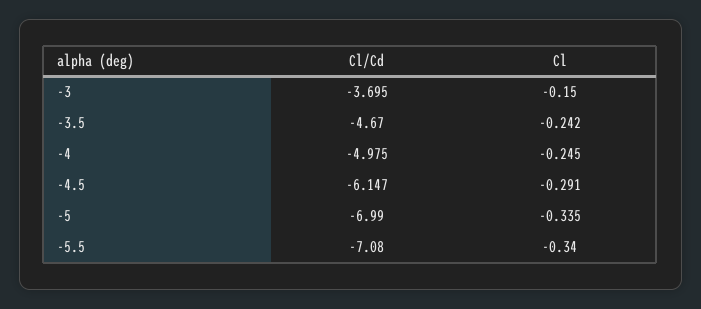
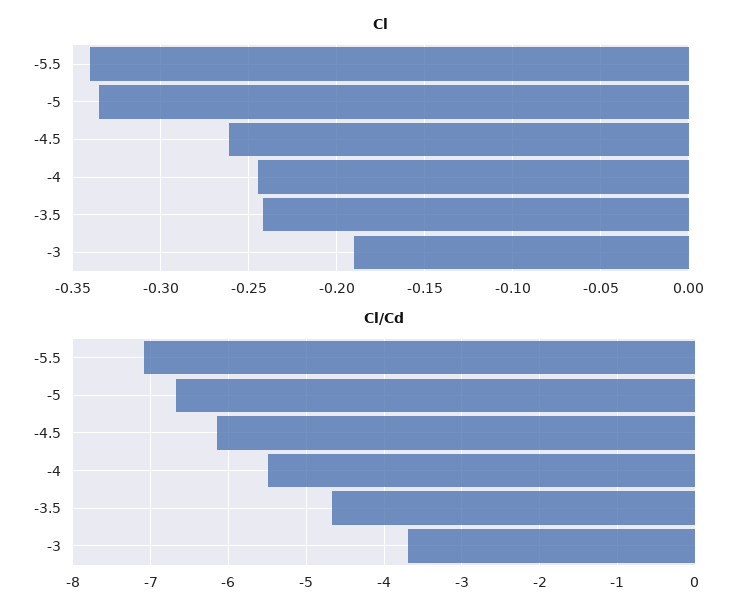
Cl, -3: -0.15 -> -0.19
Cl/Cd, -4: -4.975 -> -5.5
Cl, -4.5: -0.291 -> -0.26
Cl/Cd, -5: -6.99 -> -6.7

